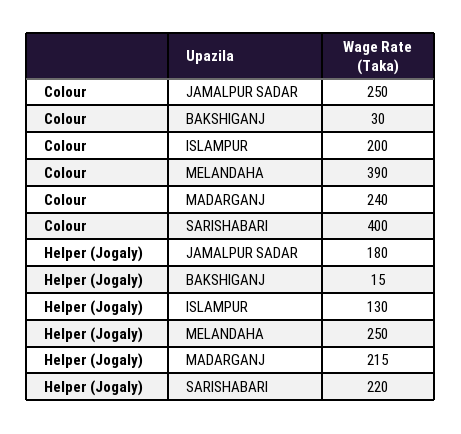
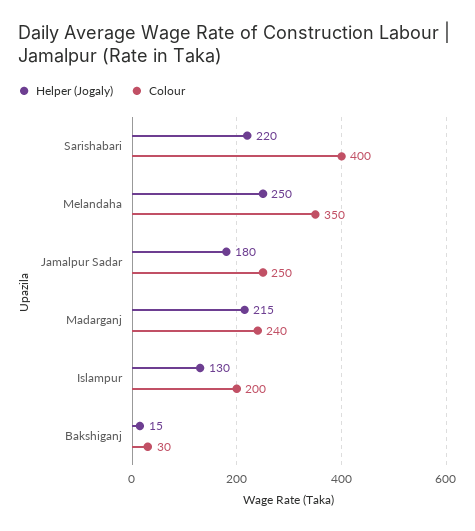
Colour, MELANDAHA: 390 -> 350

